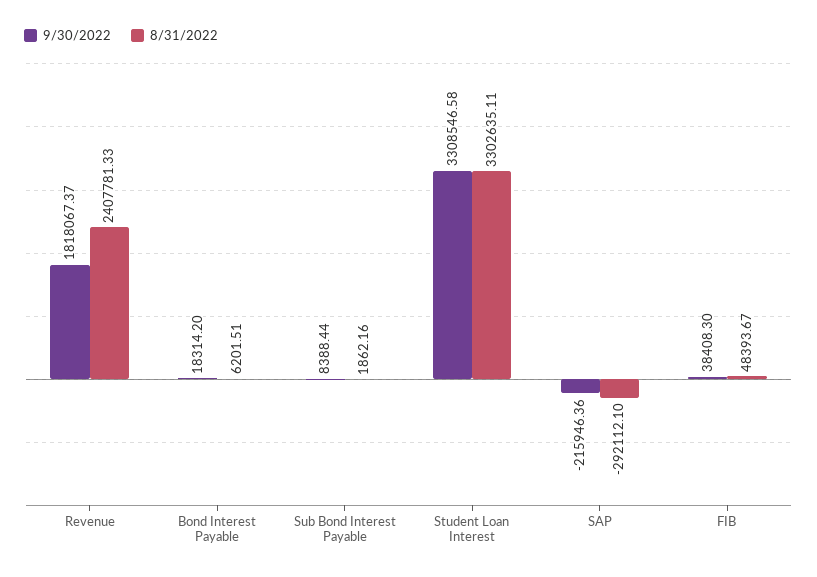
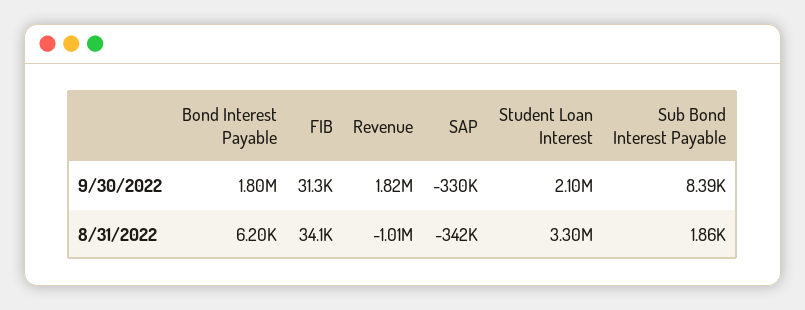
8/31/2022, Revenue: 2407781.33 -> -1010000
9/30/2022, Bond Interest Payable: 18314.2 -> 1800000
9/30/2022, Student Loan Interest: 3308546.58 -> 2100000
9/30/2022, SAP: -215946.36 -> -330000
8/31/2022, SAP: -292112.1 -> -342000
9/30/2022, FIB: 38408.3 -> 31300
8/31/2022, FIB: 48393.67 -> 34100

